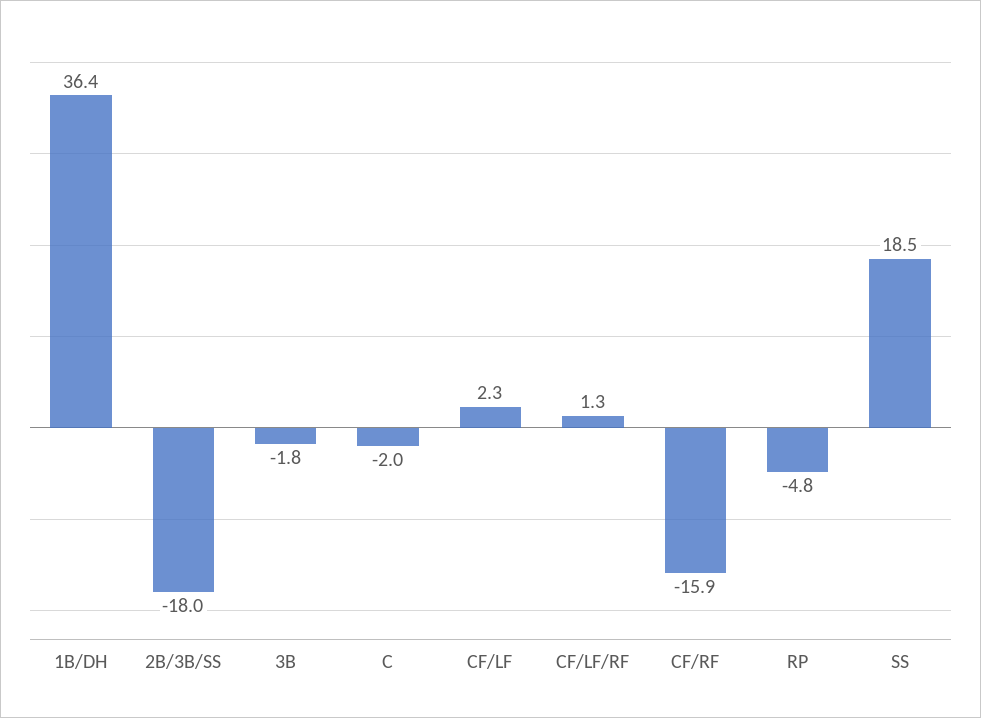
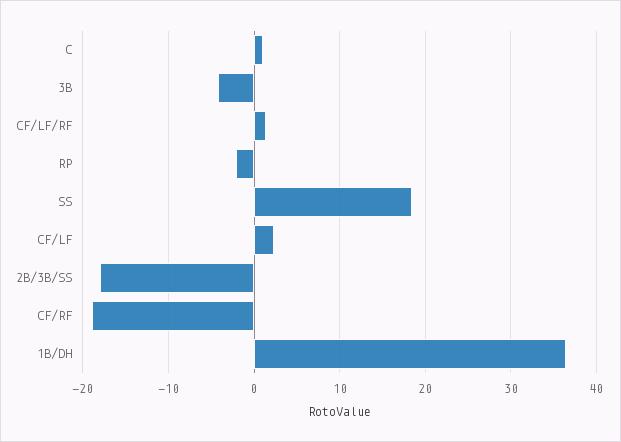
3B: -1.8 -> -4
C: -2 -> 1
CF/RF: -15.9 -> -19
RP: -4.8 -> -2

